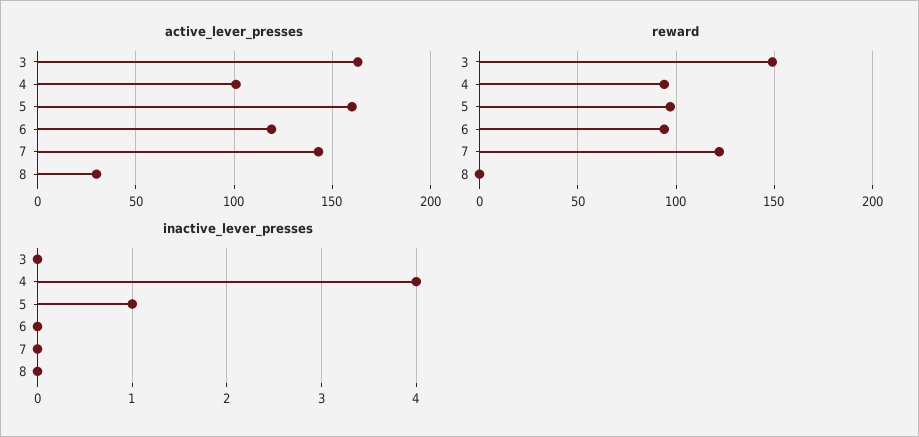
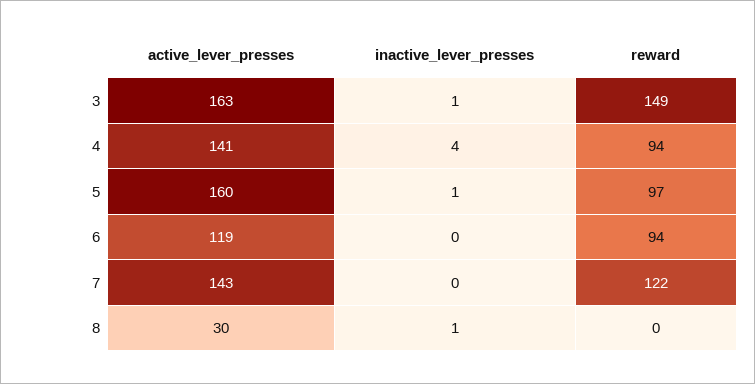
active_lever_presses, 4: 100 -> 141
inactive_lever_presses, 3: 0 -> 1
inactive_lever_presses, 8: 0 -> 1

